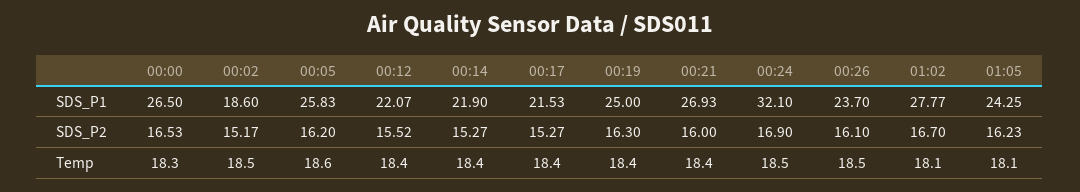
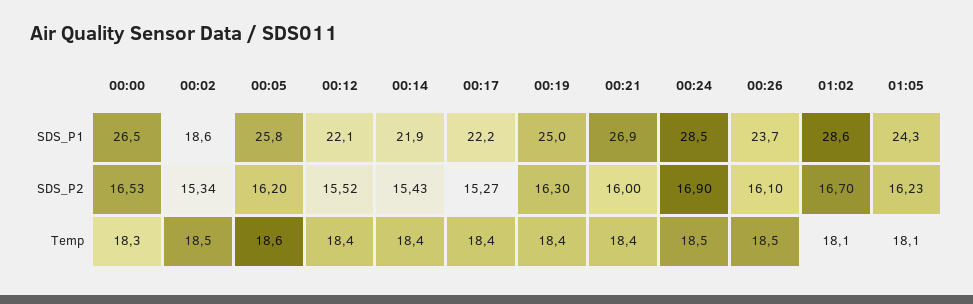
00:17, SDS_P1: 21.53 -> 22.2
00:24, SDS_P1: 32.1 -> 28.5
01:02, SDS_P1: 27.77 -> 28.6
00:02, SDS_P2: 15.17 -> 15.34
00:14, SDS_P2: 15.27 -> 15.43

